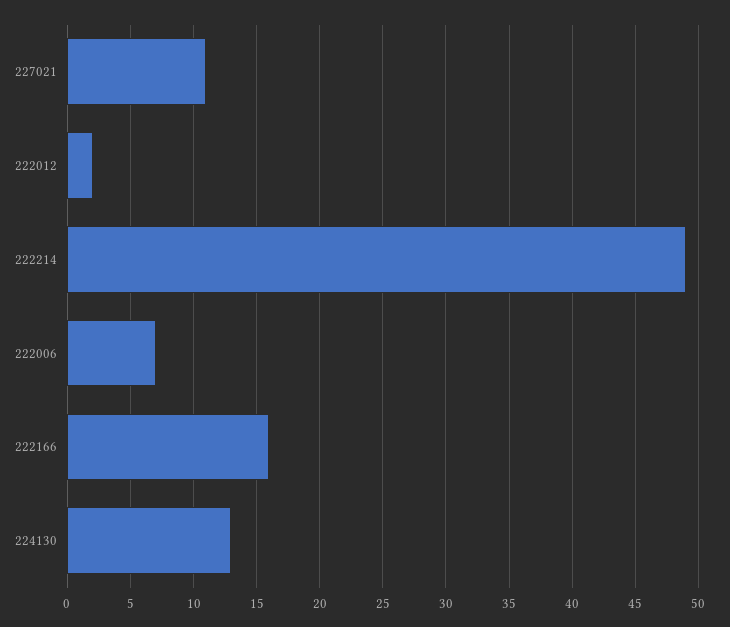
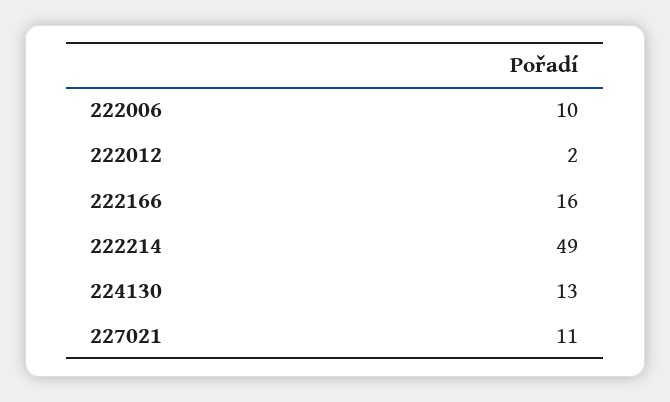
222006: 7 -> 10

